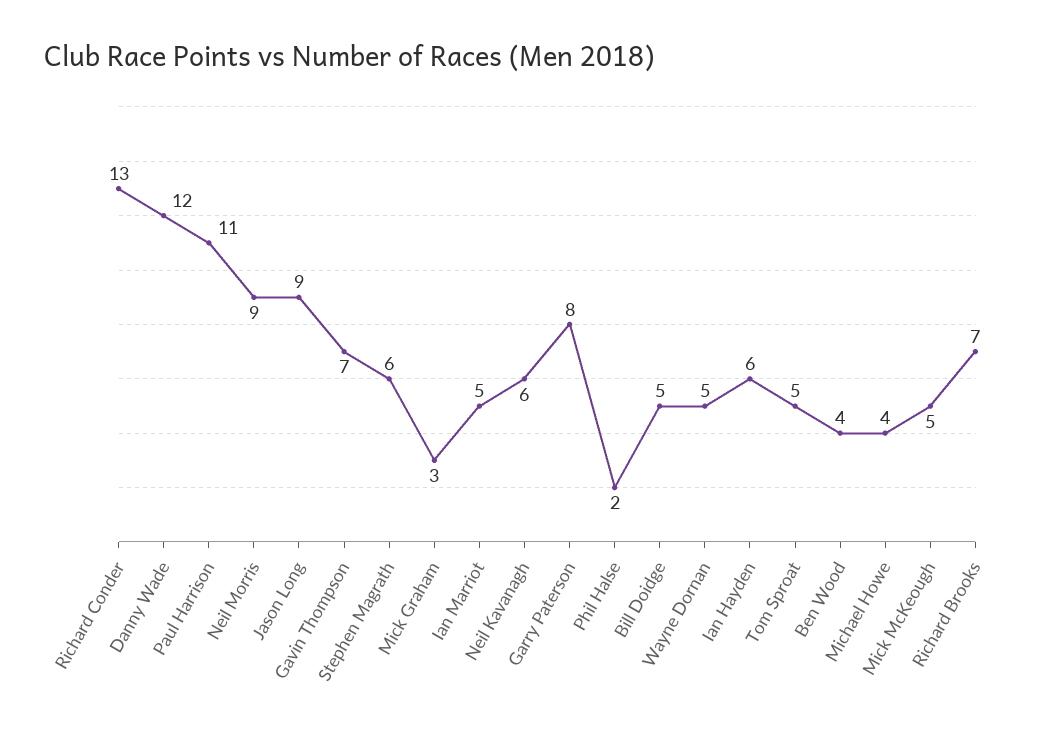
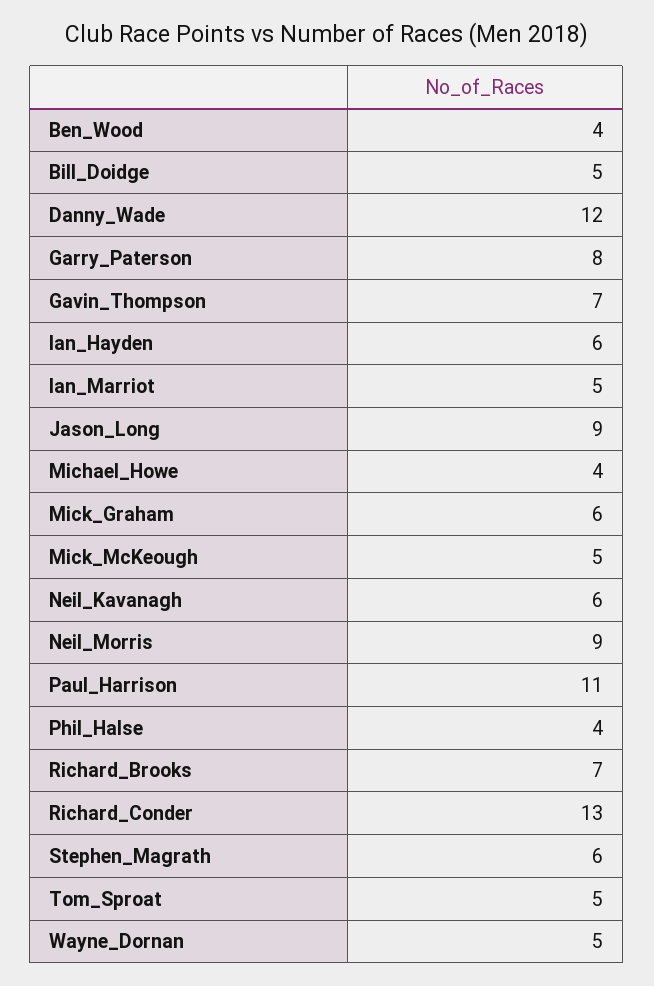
Mick Graham: 3 -> 6
Phil Halse: 2 -> 4

